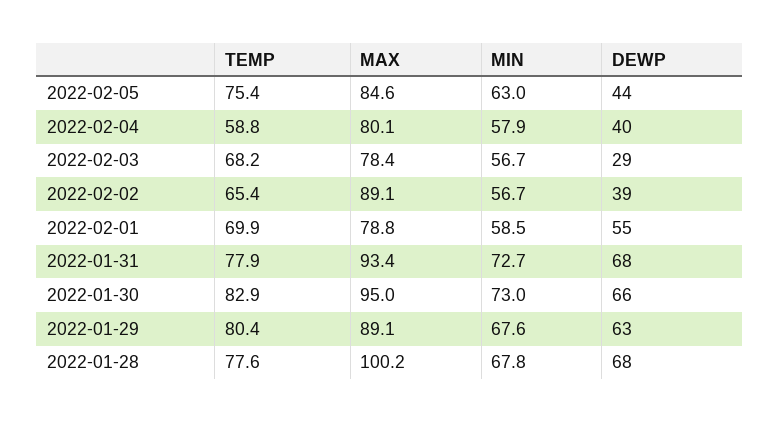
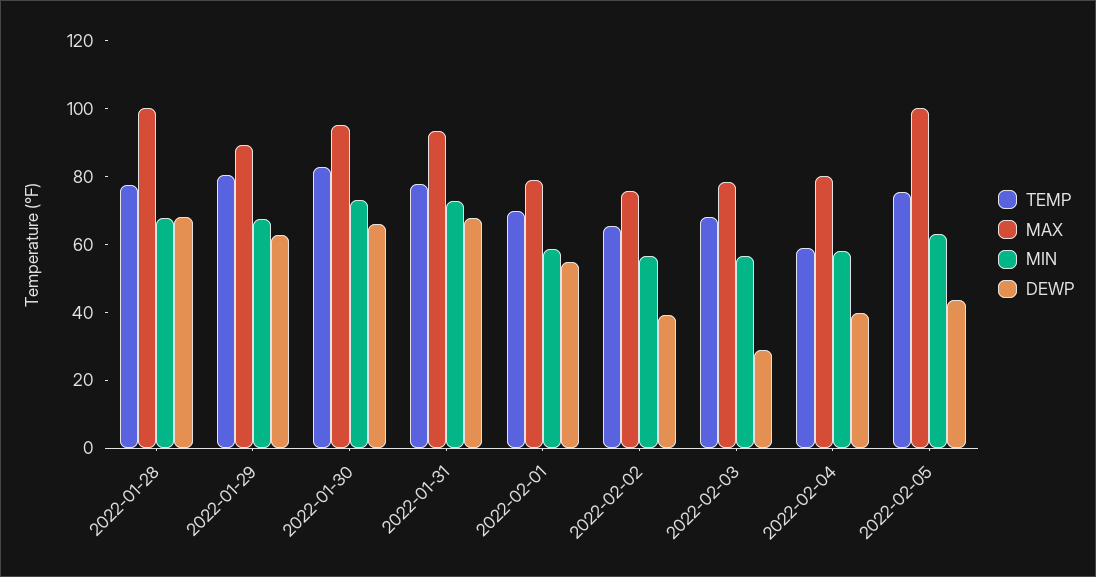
MAX, 2022-02-05: 84.6 -> 100
MAX, 2022-02-02: 89.1 -> 75

